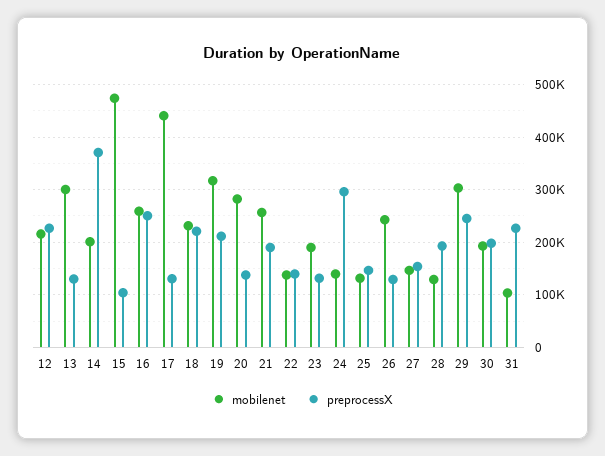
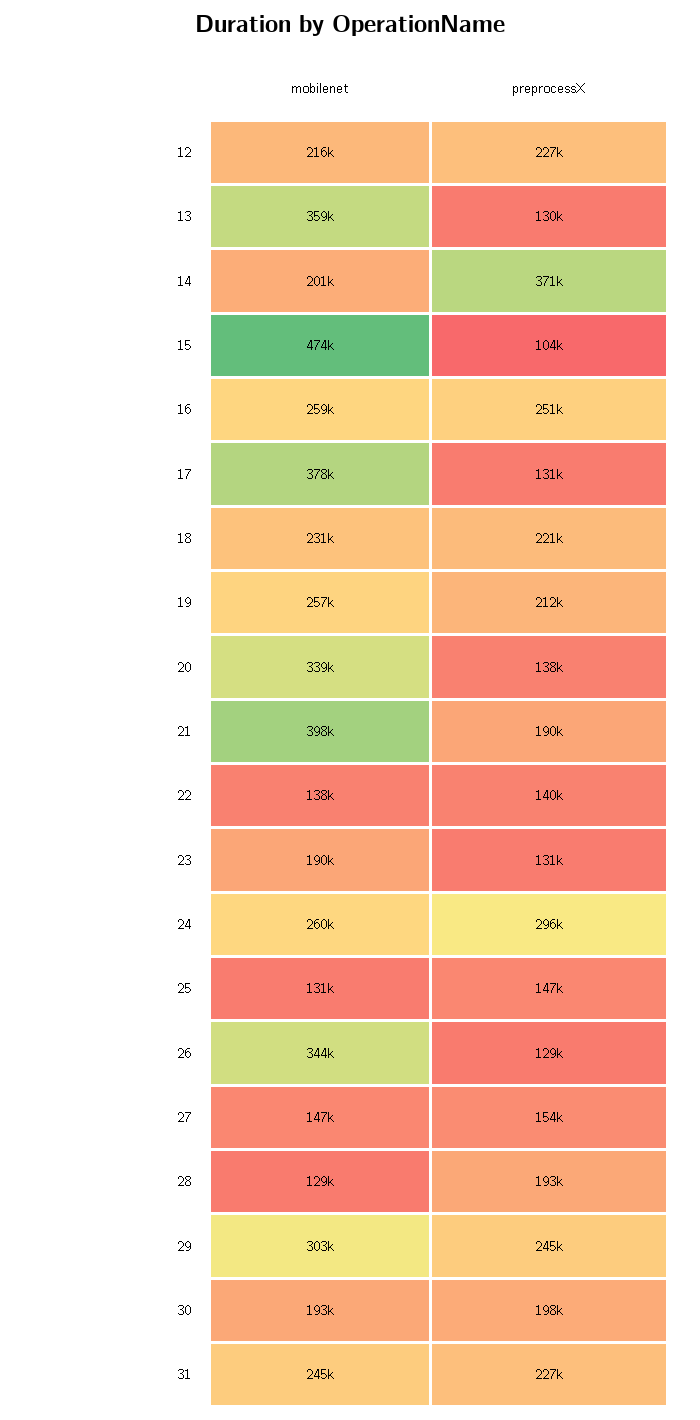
mobilenet, 13: 300000 -> 359000
mobilenet, 17: 440000 -> 378000
mobilenet, 19: 320000 -> 257000
mobilenet, 20: 280000 -> 339000
mobilenet, 21: 260000 -> 398000
mobilenet, 24: 140000 -> 260000
mobilenet, 26: 240000 -> 344000
mobilenet, 31: 100000 -> 245000

